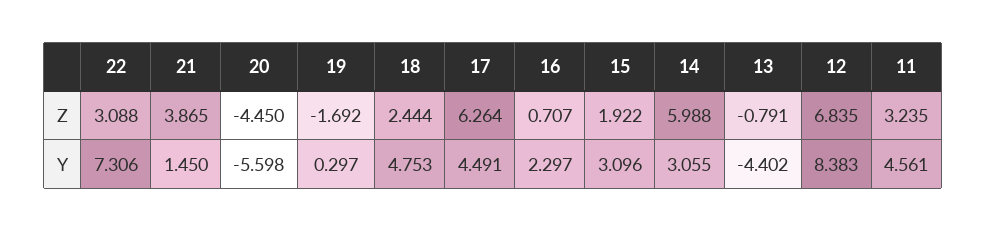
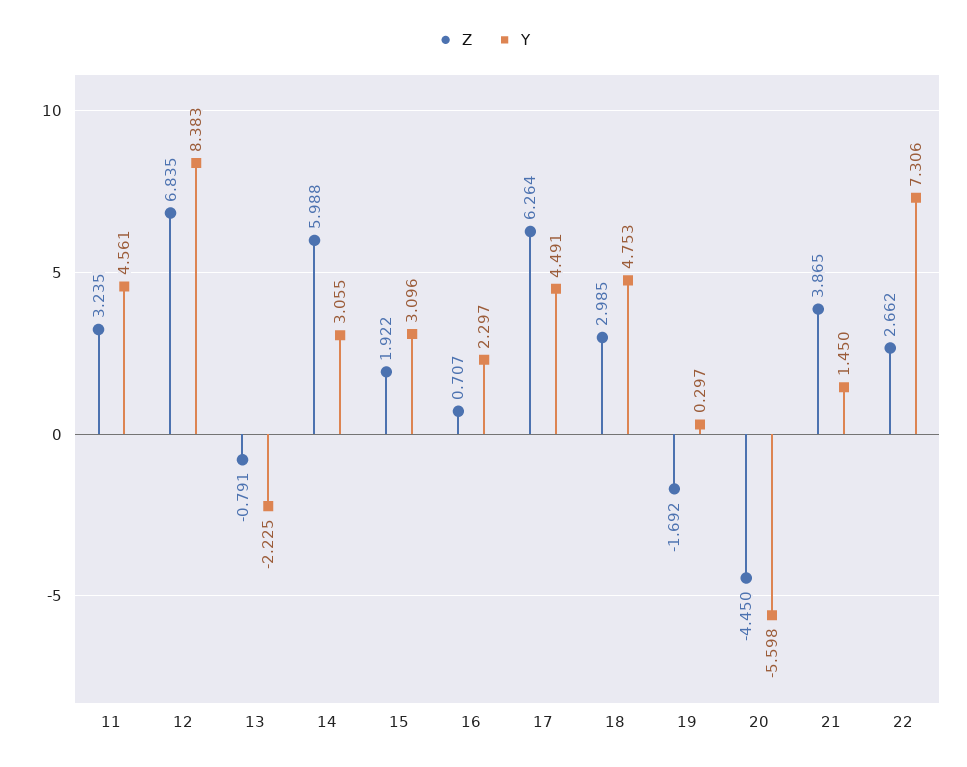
Z, 22: 3.088 -> 2.662
Z, 18: 2.444 -> 2.985
Y, 13: -4.402 -> -2.225

